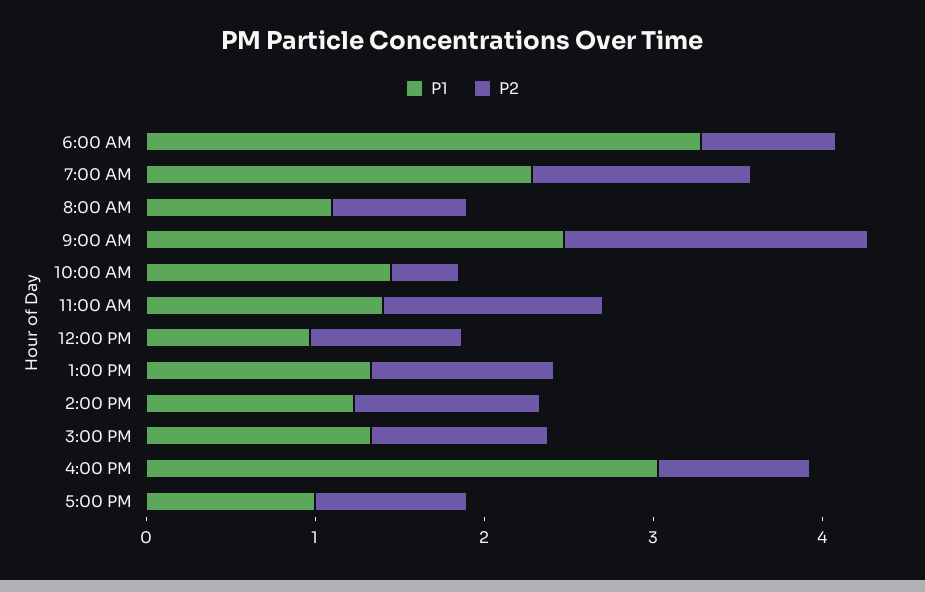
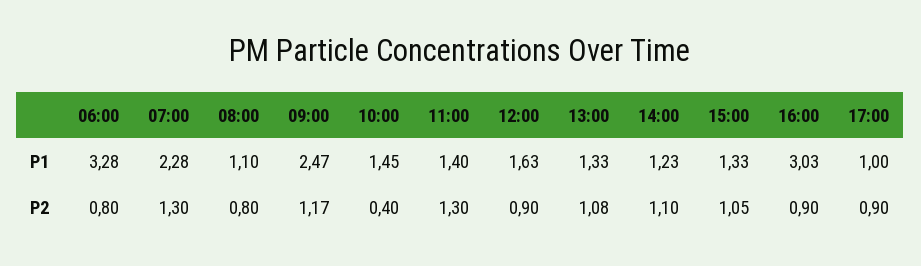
P2, 9:00 AM: 1.8 -> 1.17
P1, 12:00 PM: 1 -> 1.63

